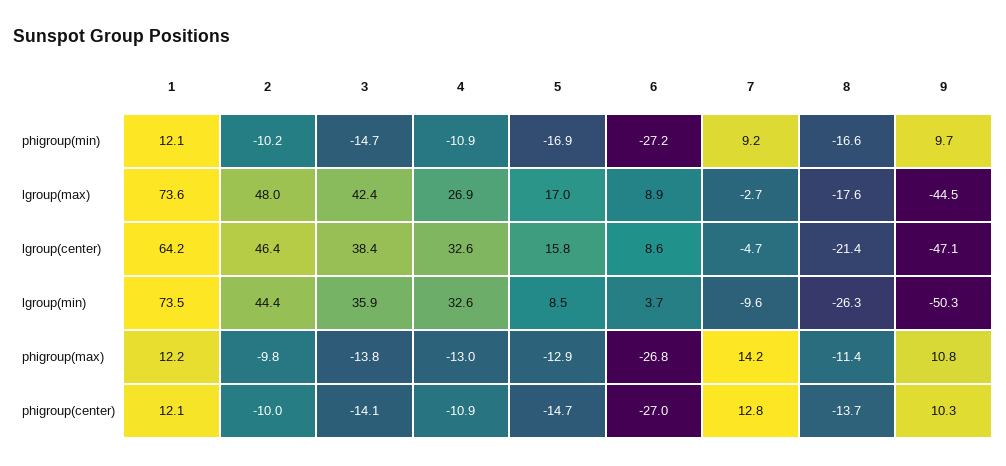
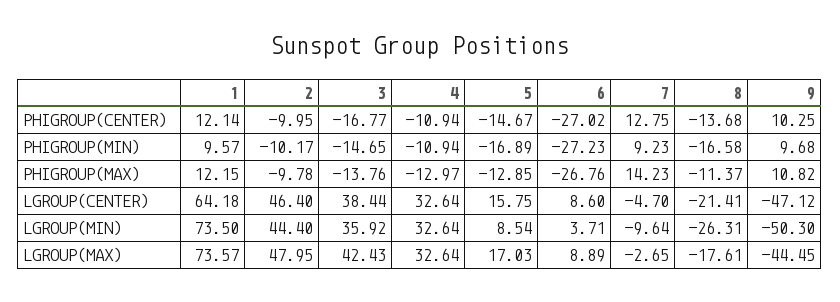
1, phigroup(min): 12.1 -> 9.57
4, lgroup(max): 26.9 -> 32.64
3, phigroup(center): -14.1 -> -16.77

